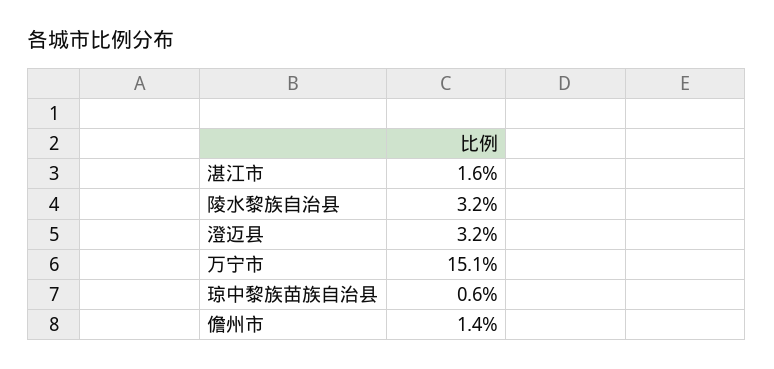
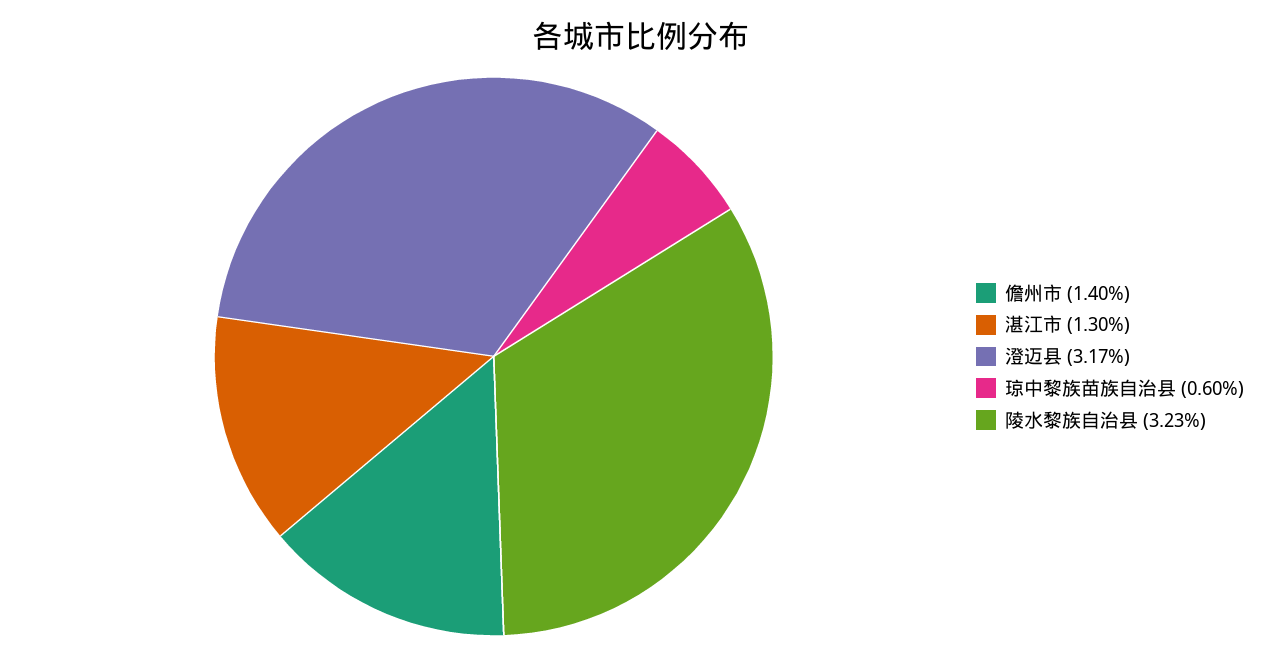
湛江市: 1.6 -> 1.3
万宁市: 15.1 -> none

